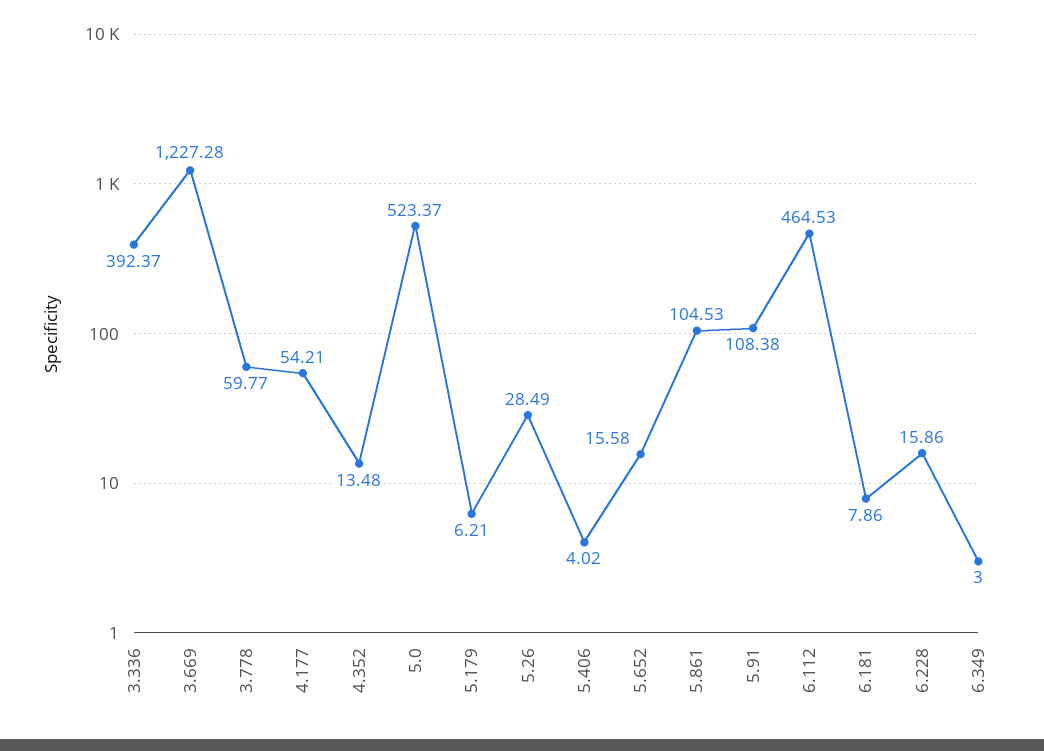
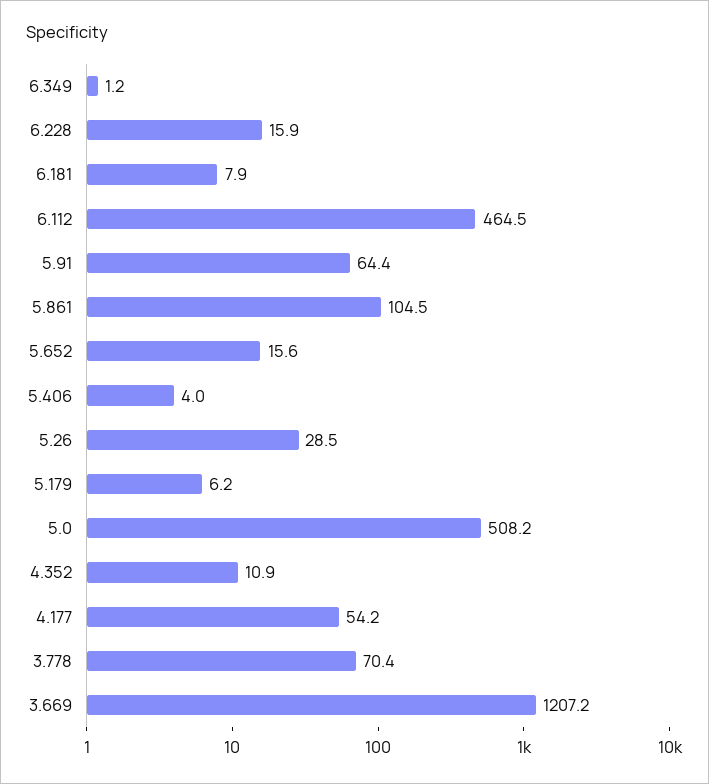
3.336: 392.37 -> none
3.669: 1227.28 -> 1207.2
3.778: 59.77 -> 70.4
4.352: 13.48 -> 10.9
5.0: 523.37 -> 508.2
5.91: 108.38 -> 64.4
6.349: 3 -> 1.2

